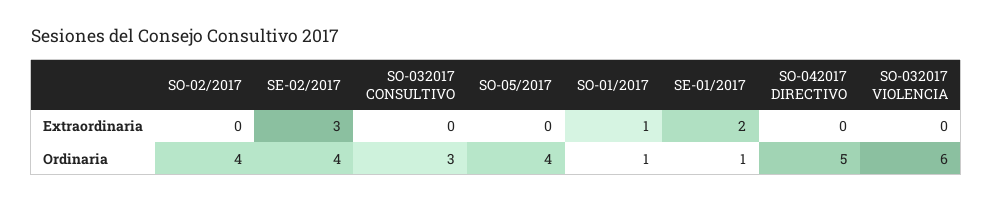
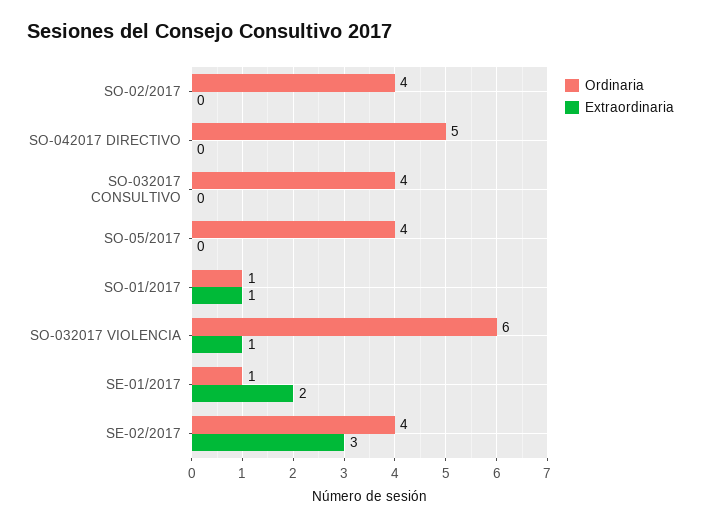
Extraordinaria, SO-032017 VIOLENCIA: 0 -> 1
Ordinaria, SO-032017 CONSULTIVO: 3 -> 4

